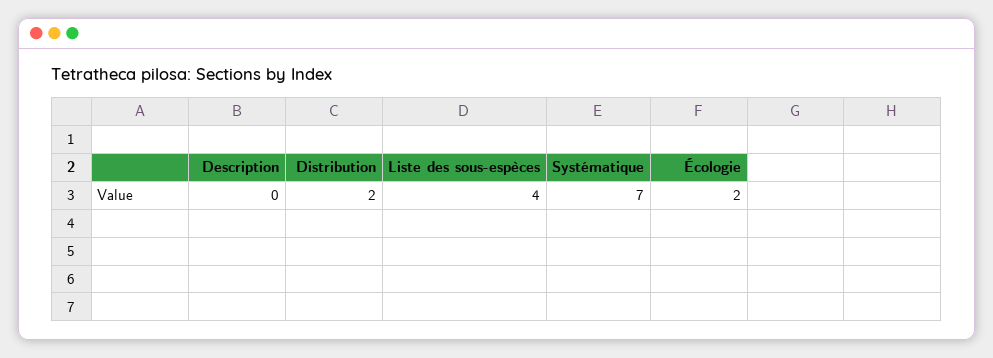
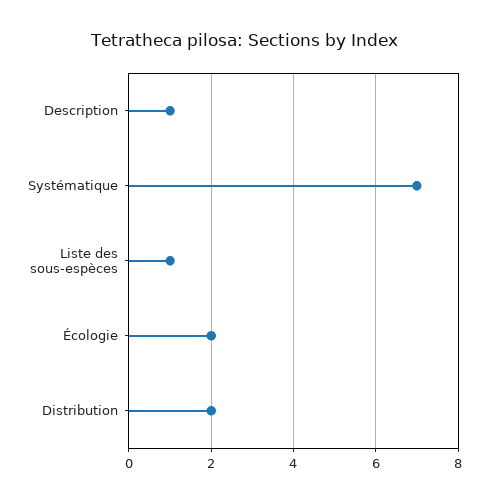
Description: 0 -> 1
Liste des sous-espèces: 4 -> 1

